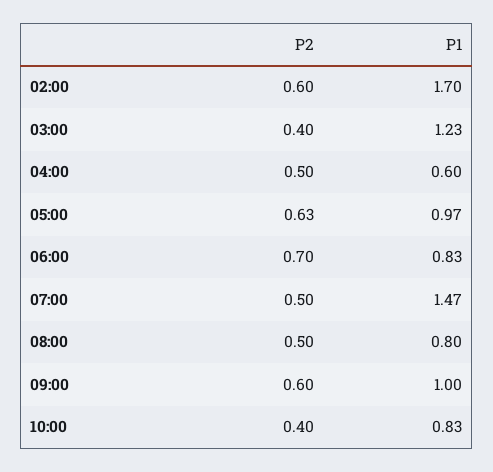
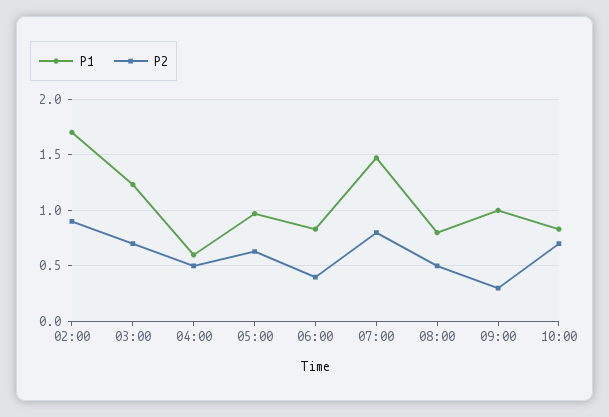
P2, 02:00: 0.6 -> 0.9
P2, 03:00: 0.4 -> 0.7
P2, 06:00: 0.7 -> 0.4
P2, 07:00: 0.5 -> 0.8
P2, 09:00: 0.6 -> 0.3
P2, 10:00: 0.4 -> 0.7

